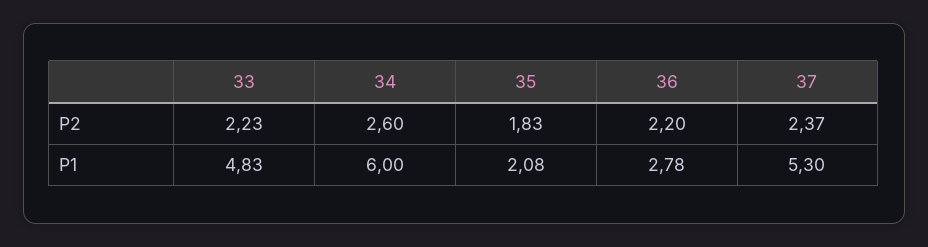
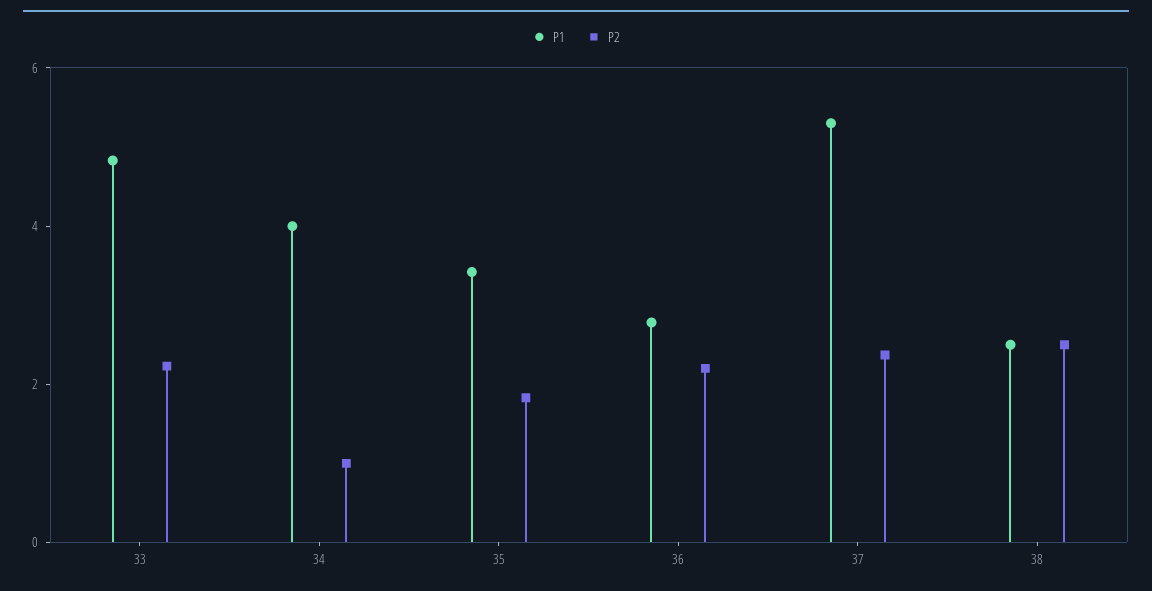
P2, 34: 2.6 -> 1
P1, 34: 6 -> 4
P1, 35: 2.08 -> 3.5
P1, 38: none -> 2.5
P2, 38: none -> 2.5

